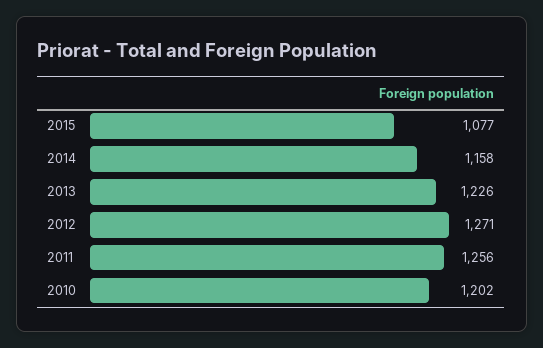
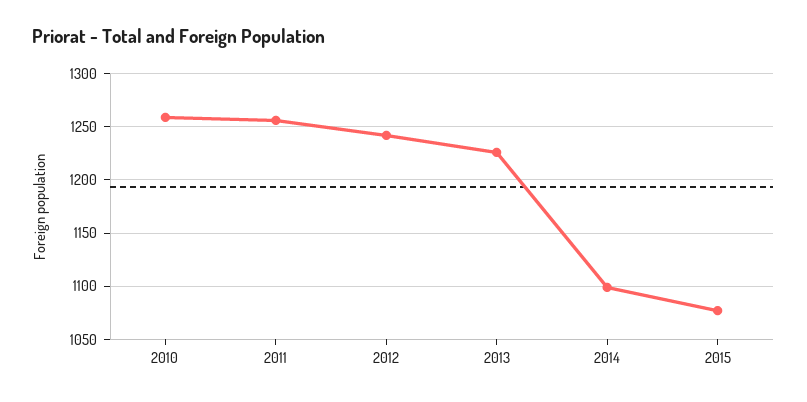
2014: 1158 -> 1100
2012: 1271 -> 1240
2010: 1202 -> 1260

